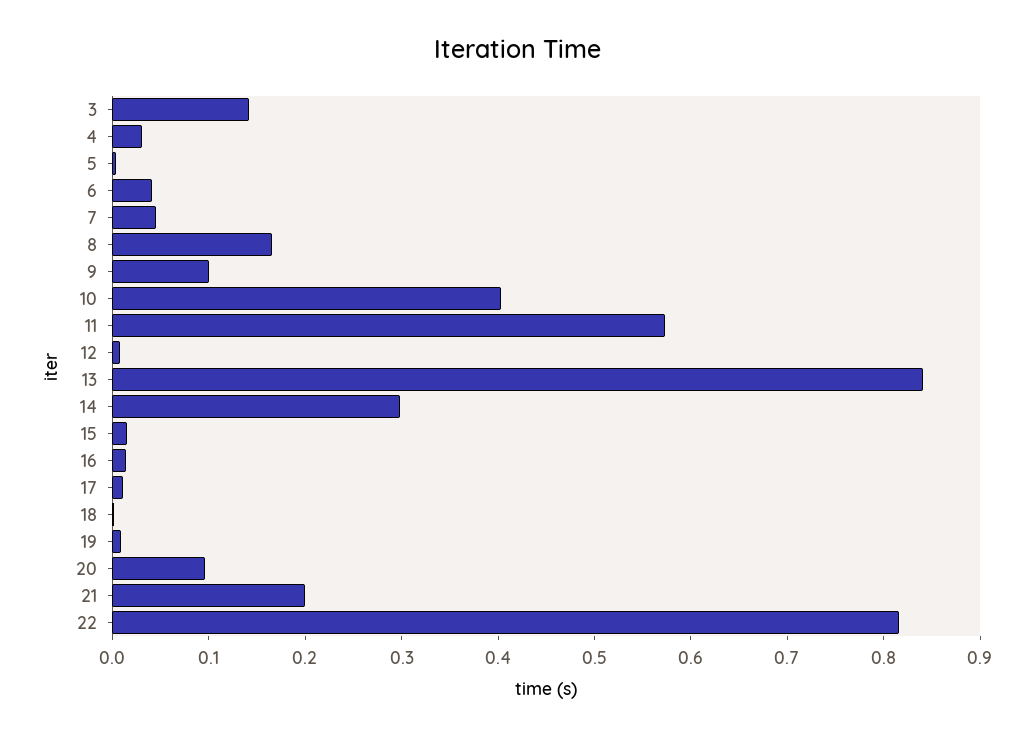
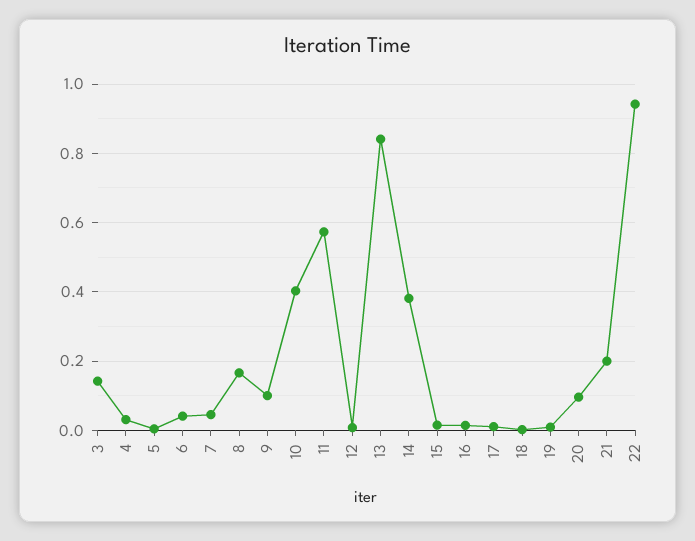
14: 0.3 -> 0.38
22: 0.82 -> 0.94

